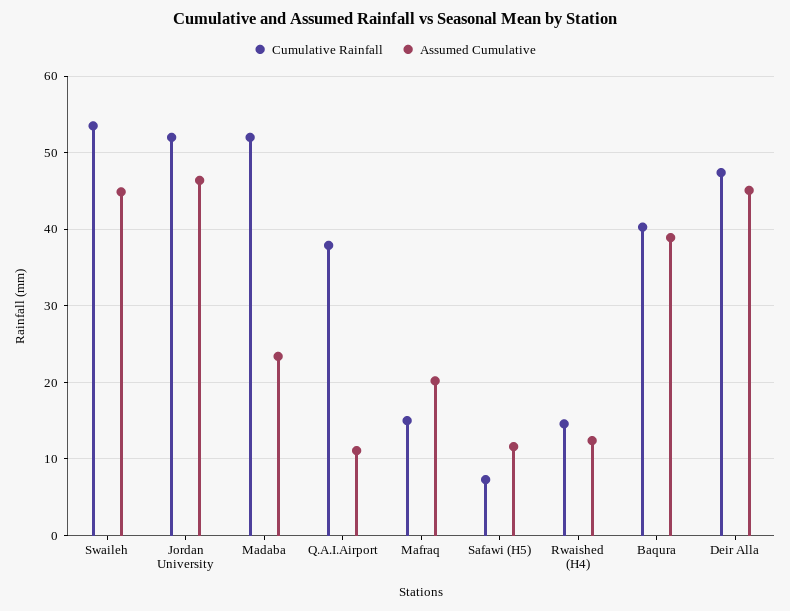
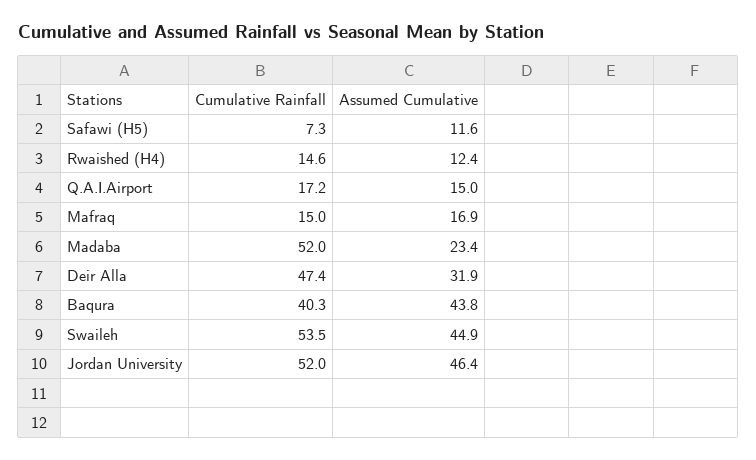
Cumulative Rainfall, Q.A.I.Airport: 38 -> 17.2
Assumed Cumulative, Q.A.I.Airport: 11 -> 15
Assumed Cumulative, Mafraq: 20 -> 16.9
Assumed Cumulative, Baqura: 39 -> 43.8
Assumed Cumulative, Deir Alla: 45 -> 31.9

